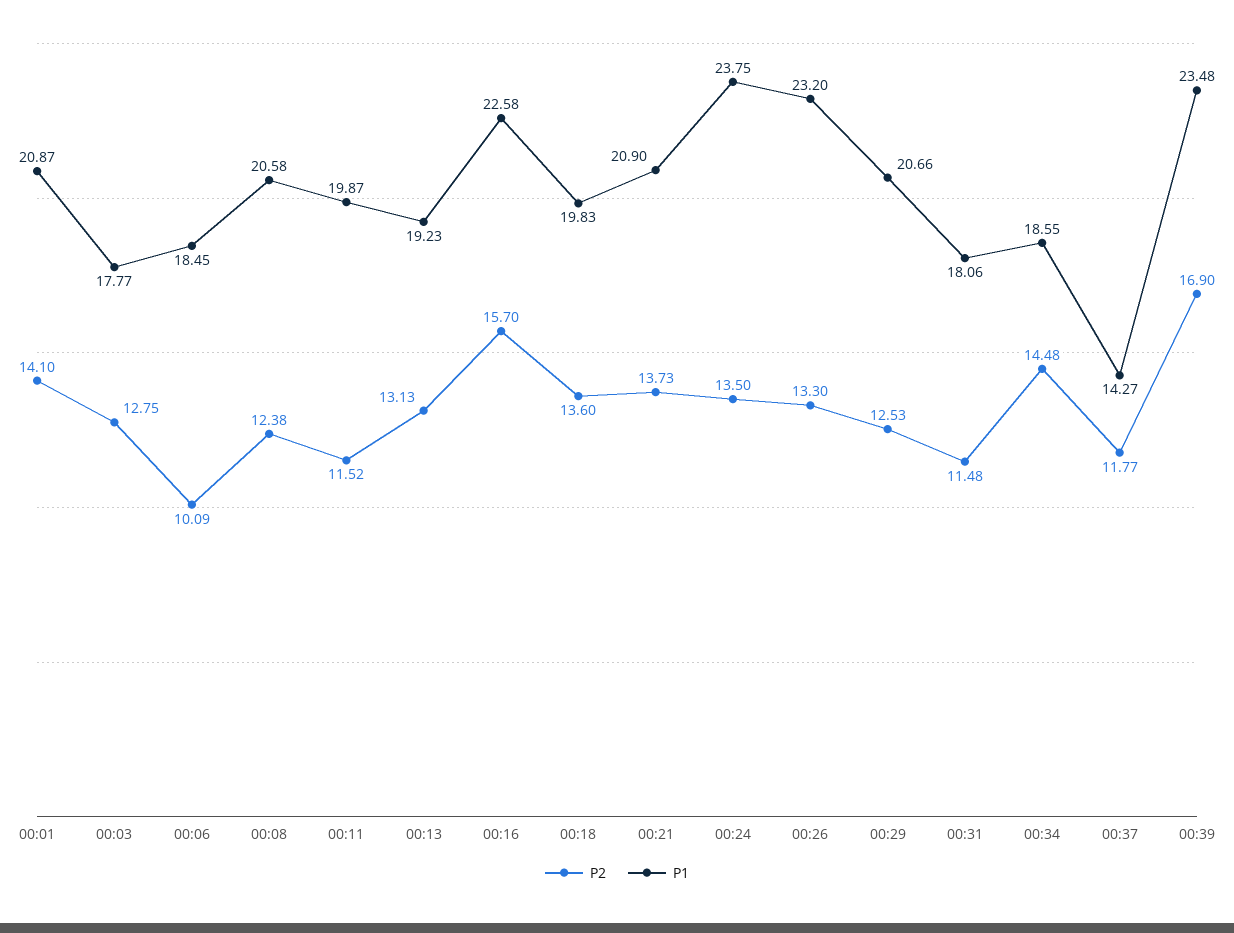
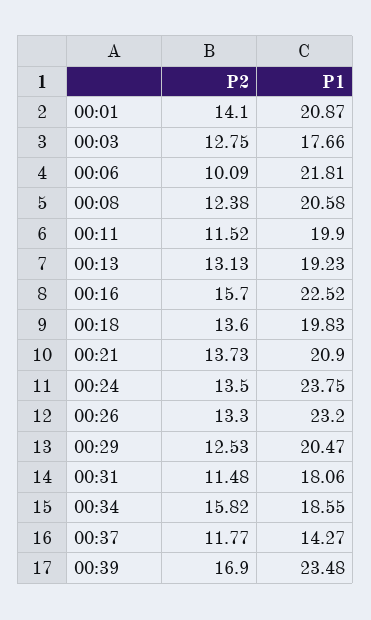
P1, 00:03: 17.77 -> 17.66
P1, 00:06: 18.45 -> 21.81
P1, 00:11: 19.87 -> 19.9
P1, 00:16: 22.58 -> 22.52
P1, 00:29: 20.66 -> 20.47
P2, 00:34: 14.48 -> 15.82

